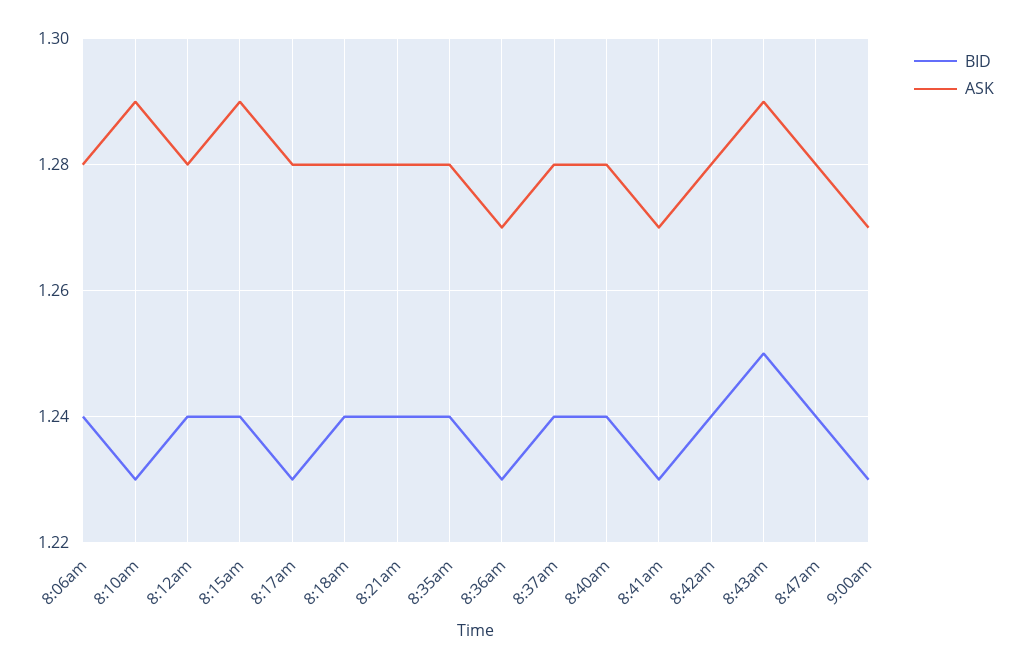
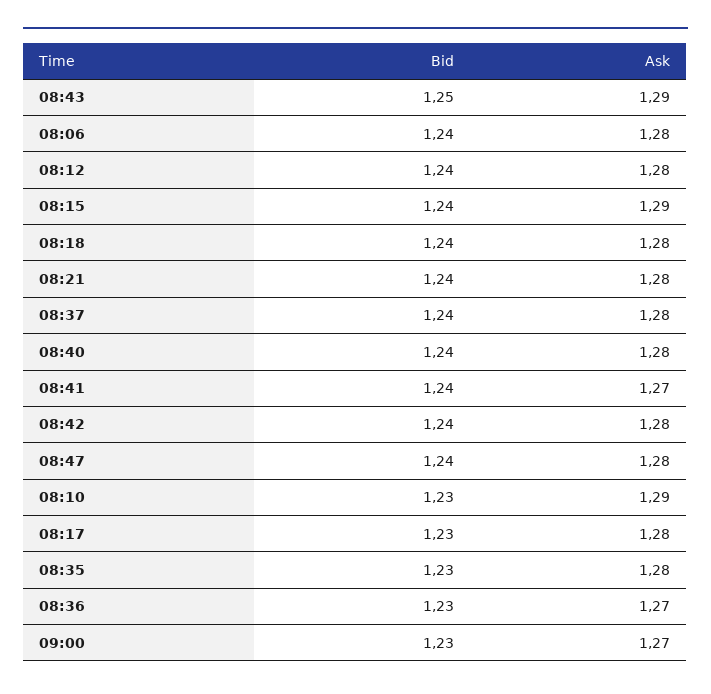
BID, 8:35am: 1.24 -> 1.23
BID, 8:41am: 1.23 -> 1.24

